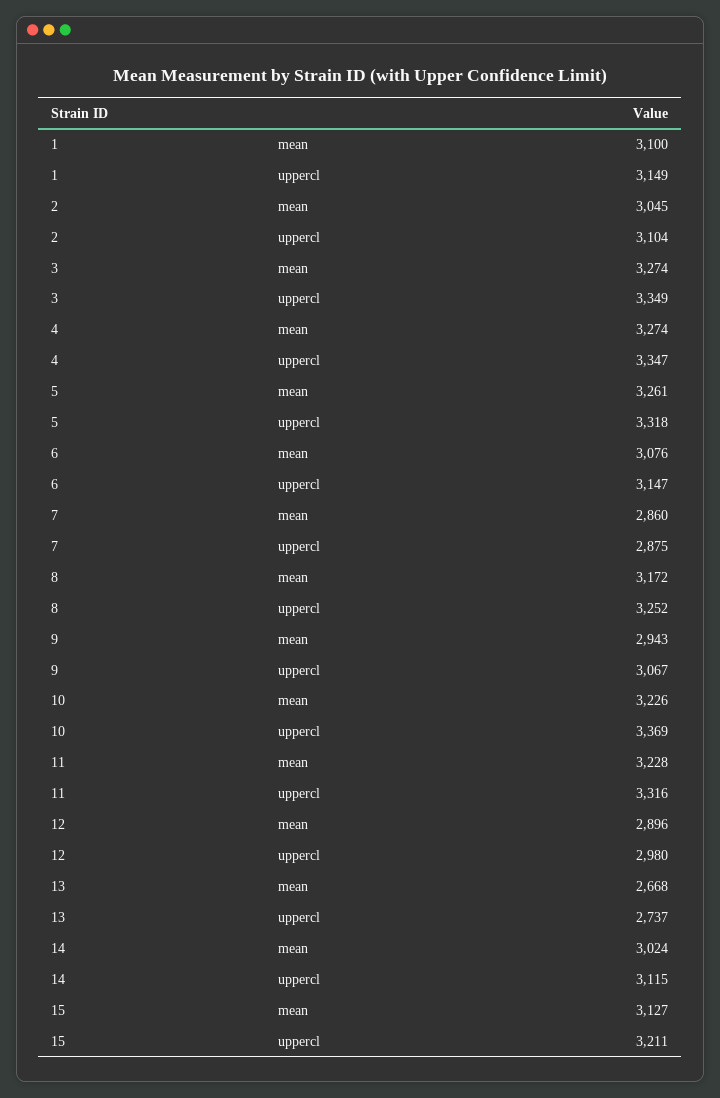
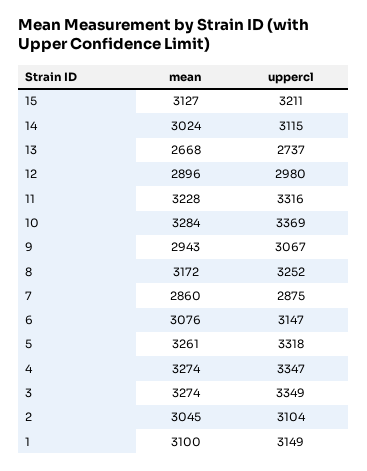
10, mean: 3226 -> 3284

